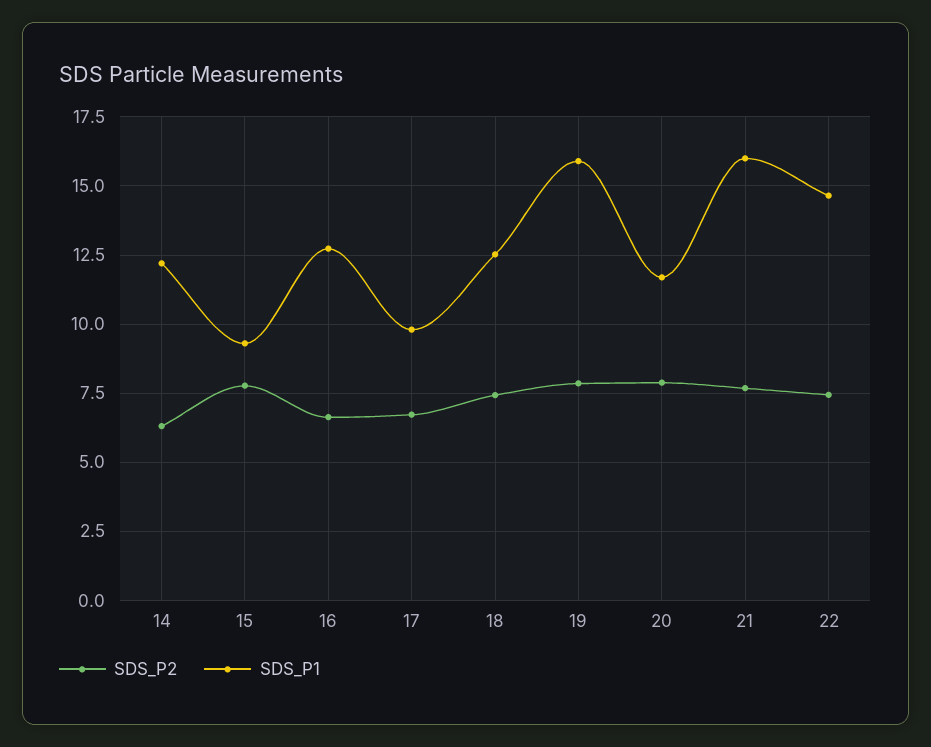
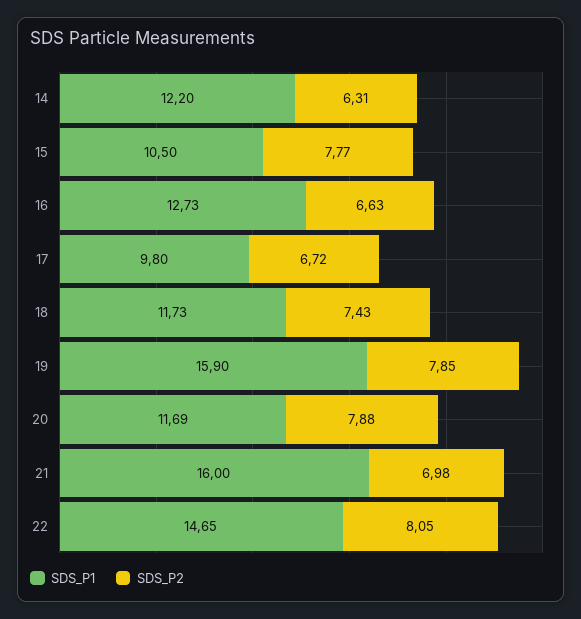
SDS_P1, 15: 9.25 -> 10.5
SDS_P1, 18: 12.5 -> 11.73
SDS_P2, 21: 7.75 -> 6.98
SDS_P2, 22: 7.5 -> 8.05

